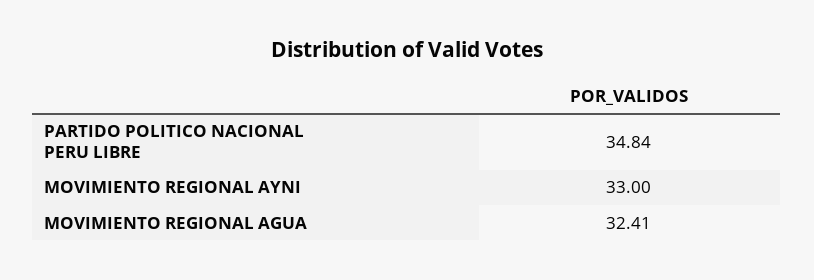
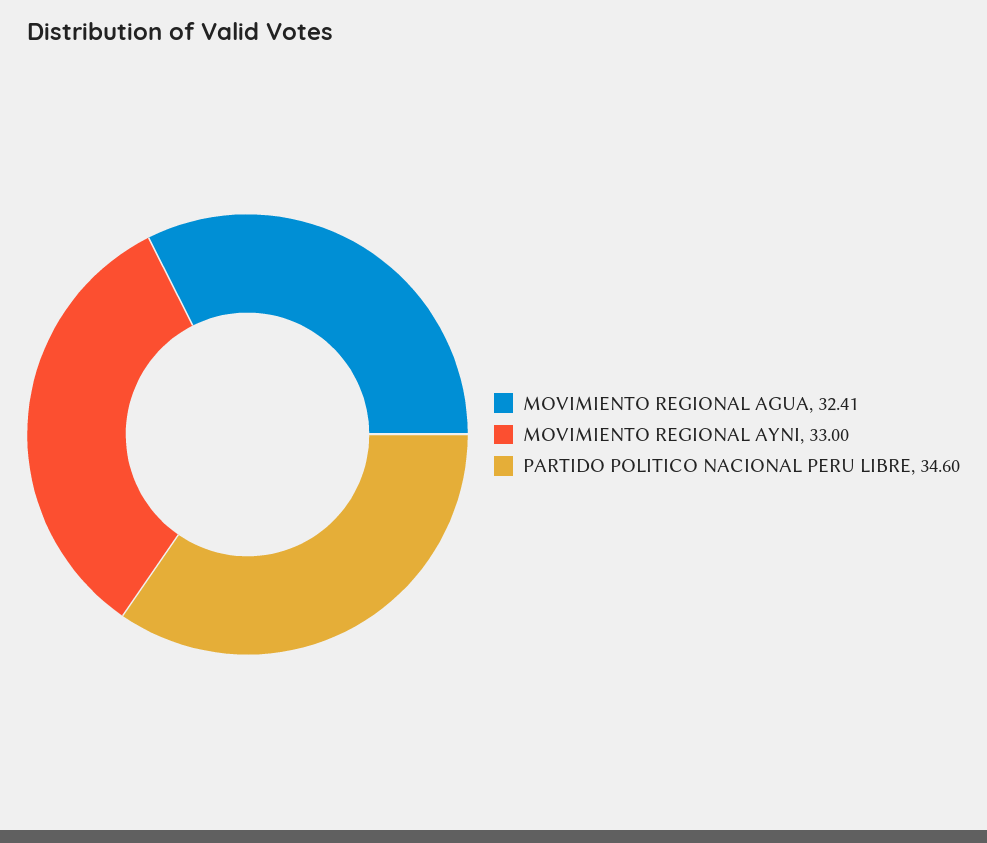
PARTIDO POLITICO NACIONAL PERU LIBRE: 34.84 -> 34.6

